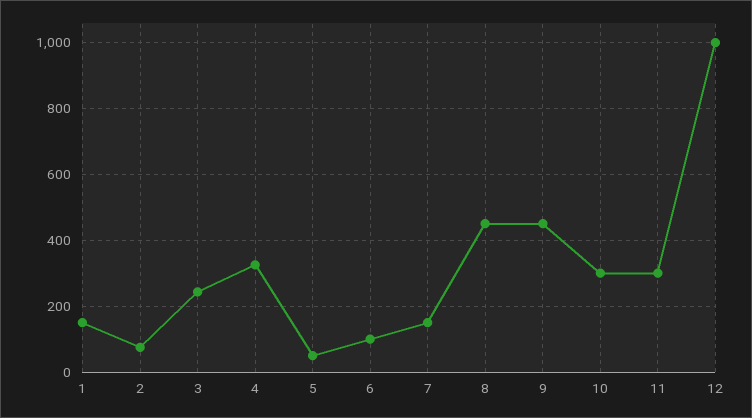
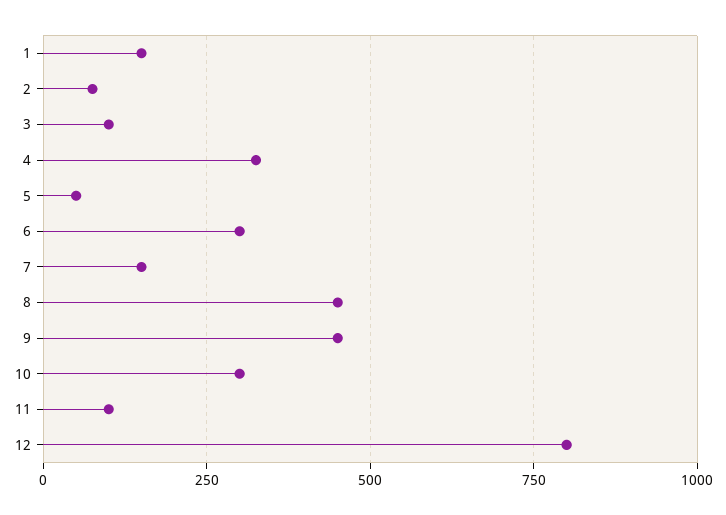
3: 240 -> 100
6: 100 -> 300
11: 300 -> 100
12: 1000 -> 800

